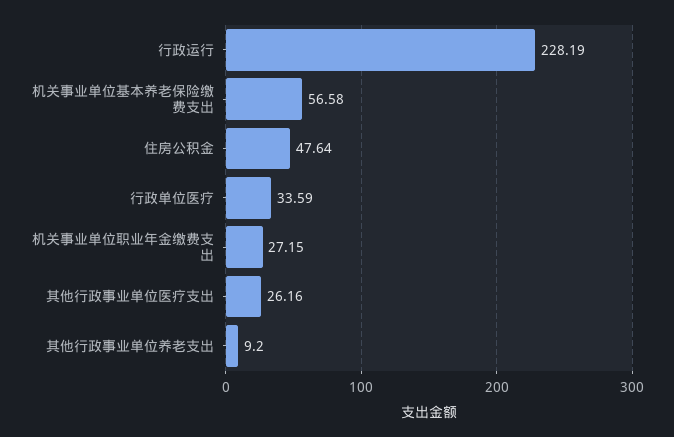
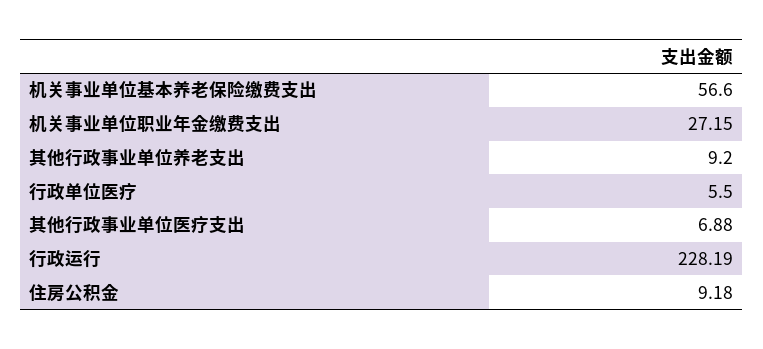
机关事业单位基本养老保险缴费支出: 56.58 -> 56.6
住房公积金: 47.64 -> 9.18
行政单位医疗: 33.59 -> 5.5
其他行政事业单位医疗支出: 26.16 -> 6.88

